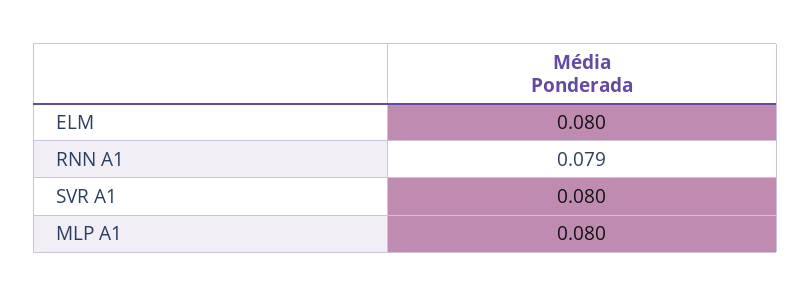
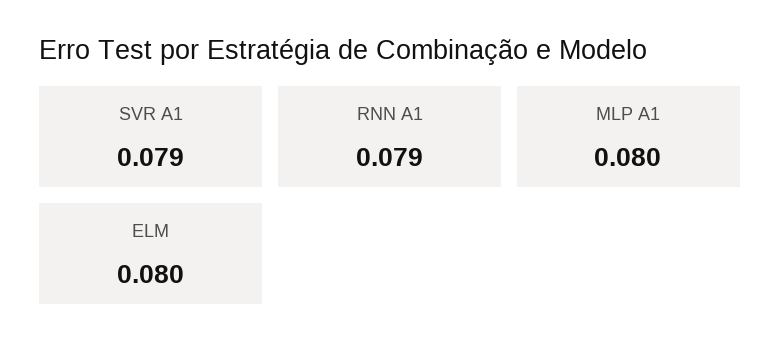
SVR A1: 0.08 -> 0.079

